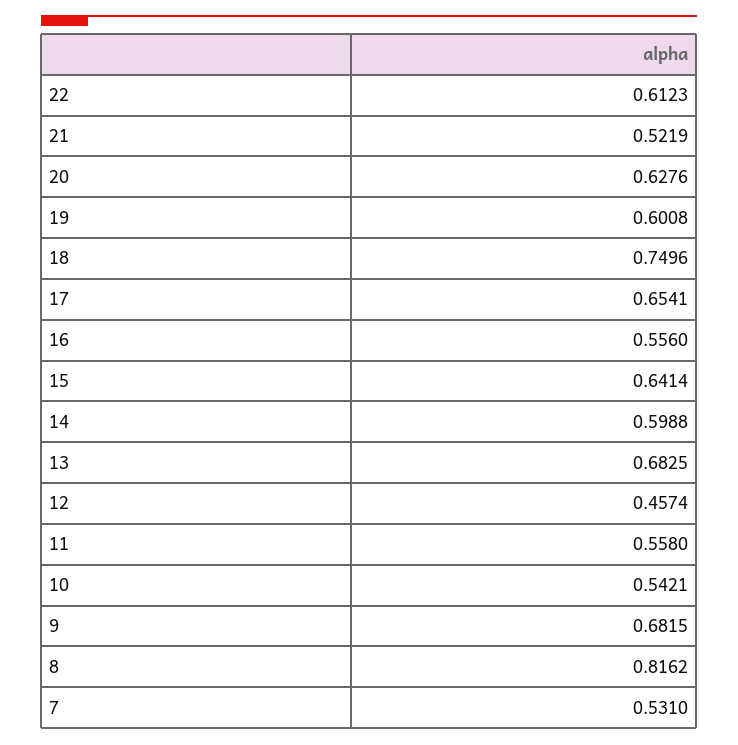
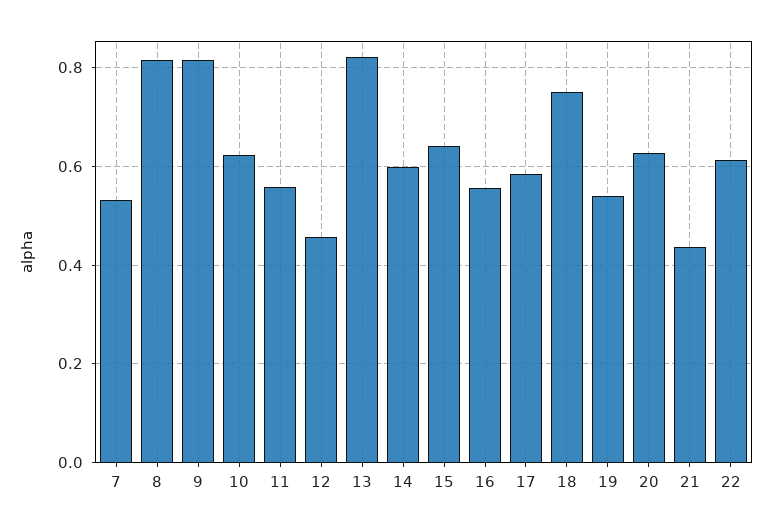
21: 0.5219 -> 0.44
19: 0.6008 -> 0.54
17: 0.6541 -> 0.58
13: 0.6825 -> 0.82
10: 0.5421 -> 0.62
9: 0.6815 -> 0.82

